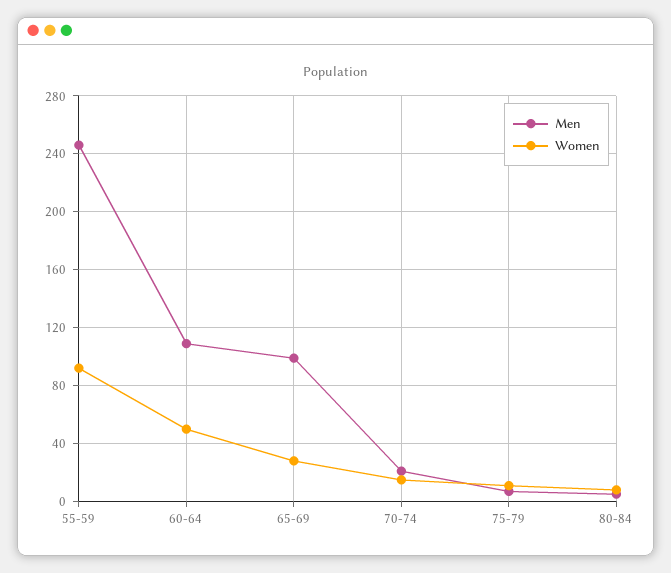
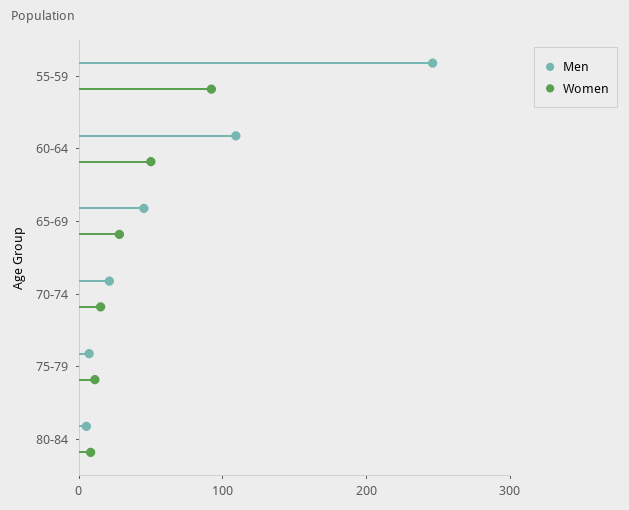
Men, 65-69: 100 -> 40

